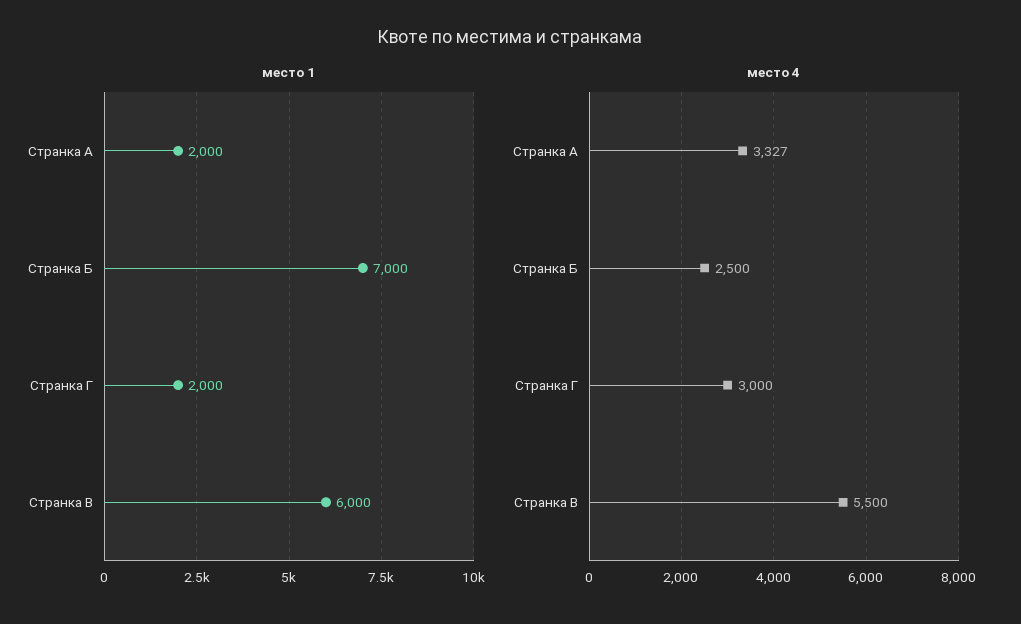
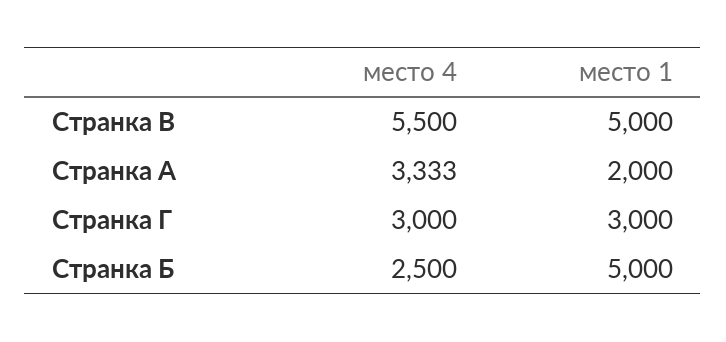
место 1, Странка Б: 7000 -> 5000
место 1, Странка Г: 2000 -> 3000
место 1, Странка В: 6000 -> 5000
место 4, Странка А: 3327 -> 3333

